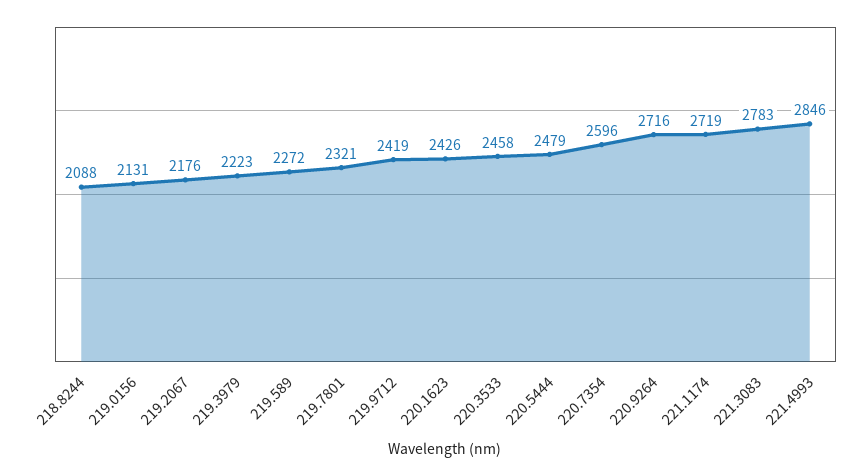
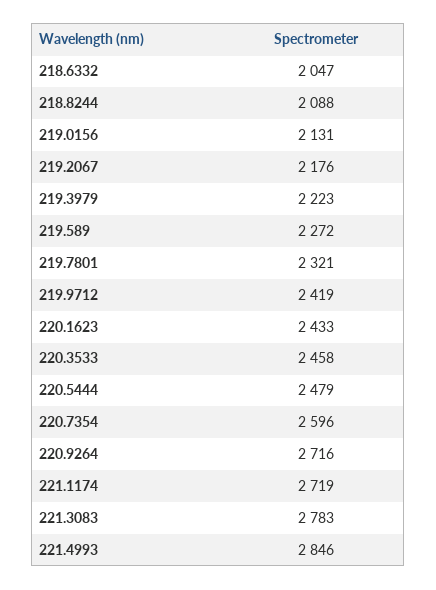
220.1623: 2426 -> 2433
218.6332: none -> 2047

